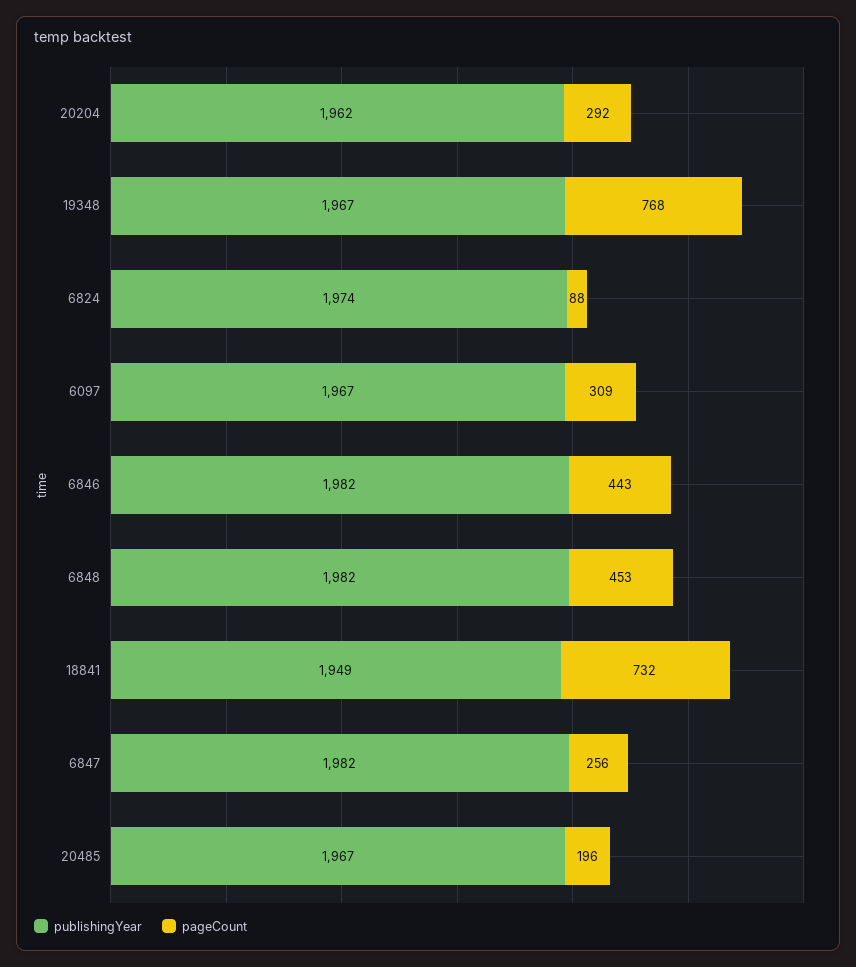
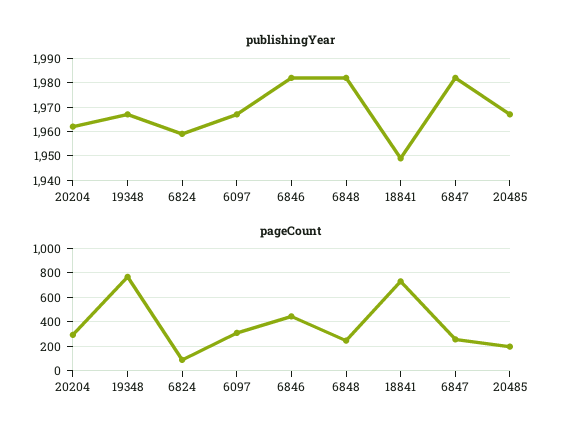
publishingYear, 6824: 1974 -> 1960
pageCount, 6848: 453 -> 250

